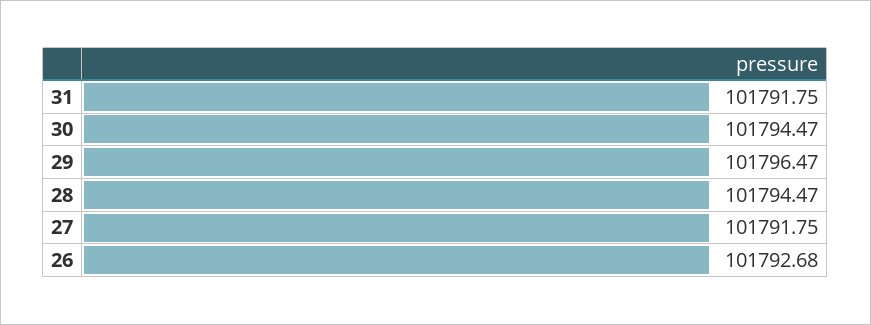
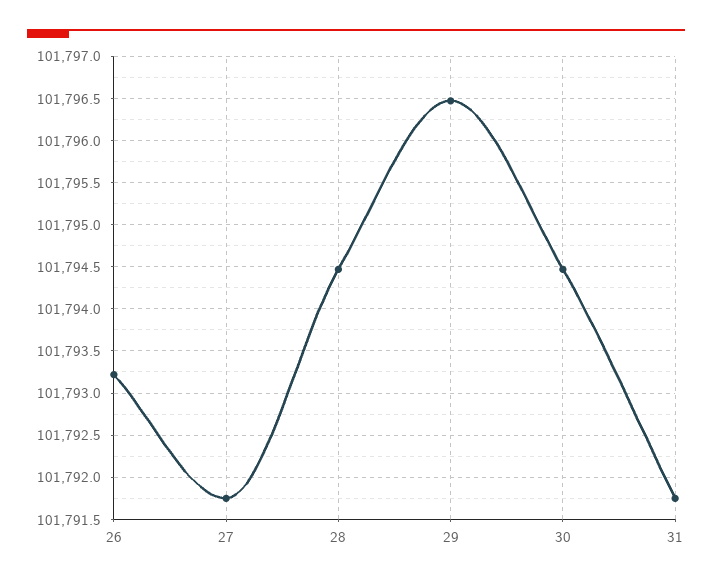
26: 101792.68 -> 101793.2

